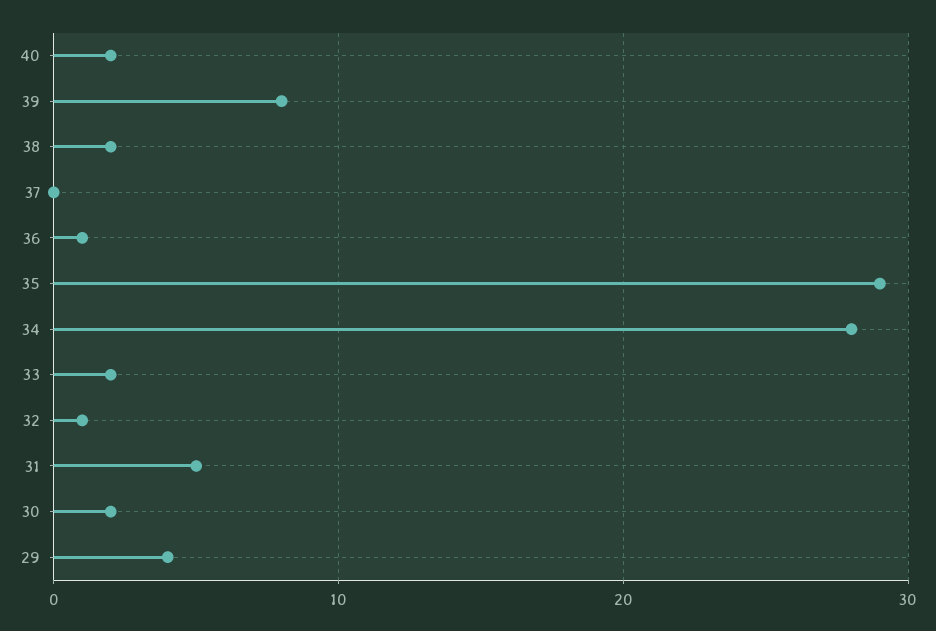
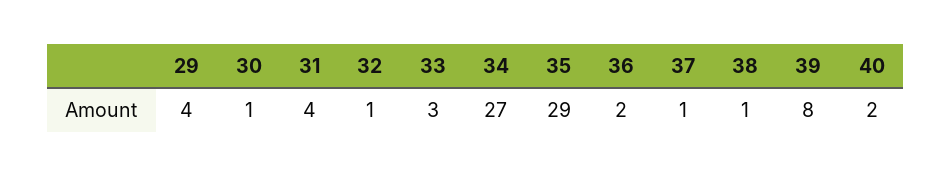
38: 2 -> 1
37: 0 -> 1
36: 1 -> 2
34: 28 -> 27
33: 2 -> 3
31: 5 -> 4
30: 2 -> 1

